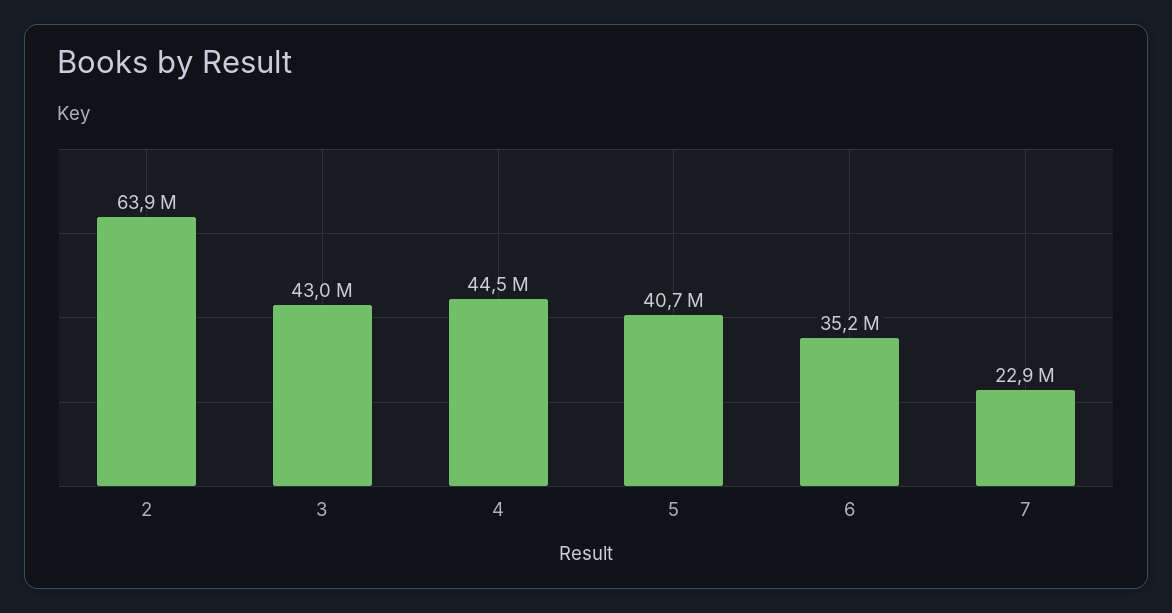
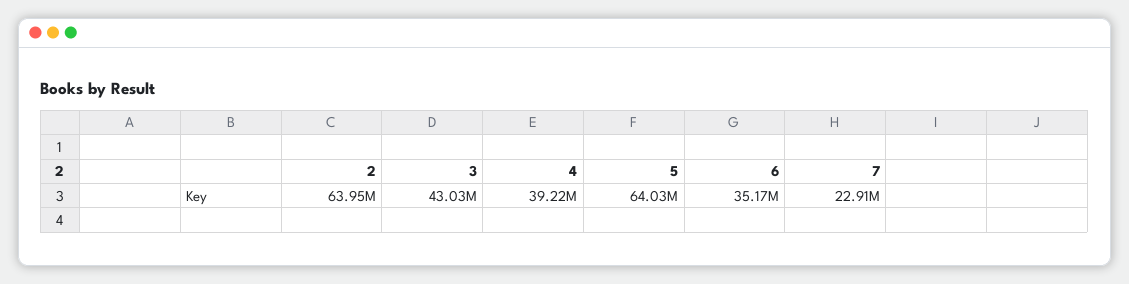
4: 44500000 -> 39220000
5: 40700000 -> 64030000

